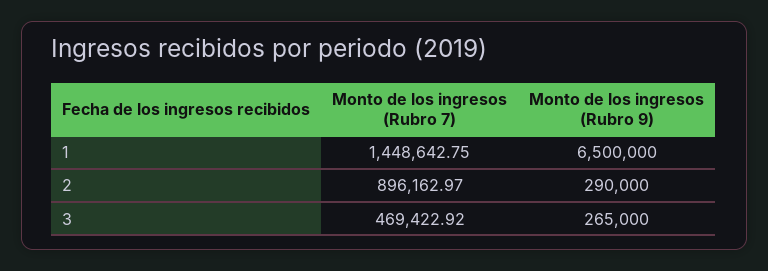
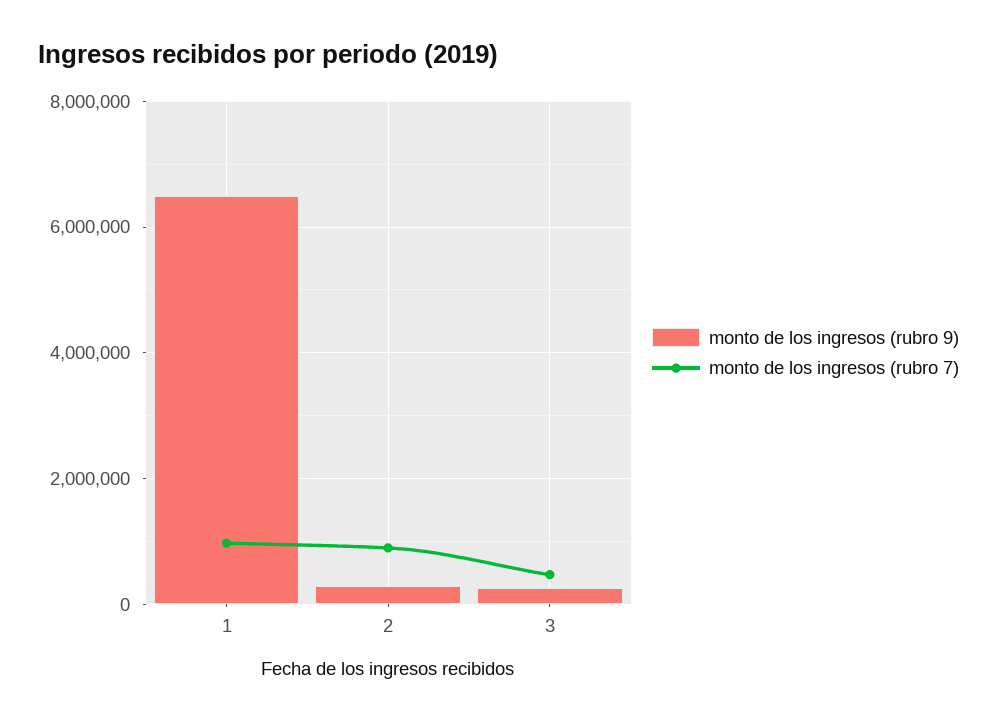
Monto de los ingresos (Rubro 7), 1: 1448642.75 -> 1000000

